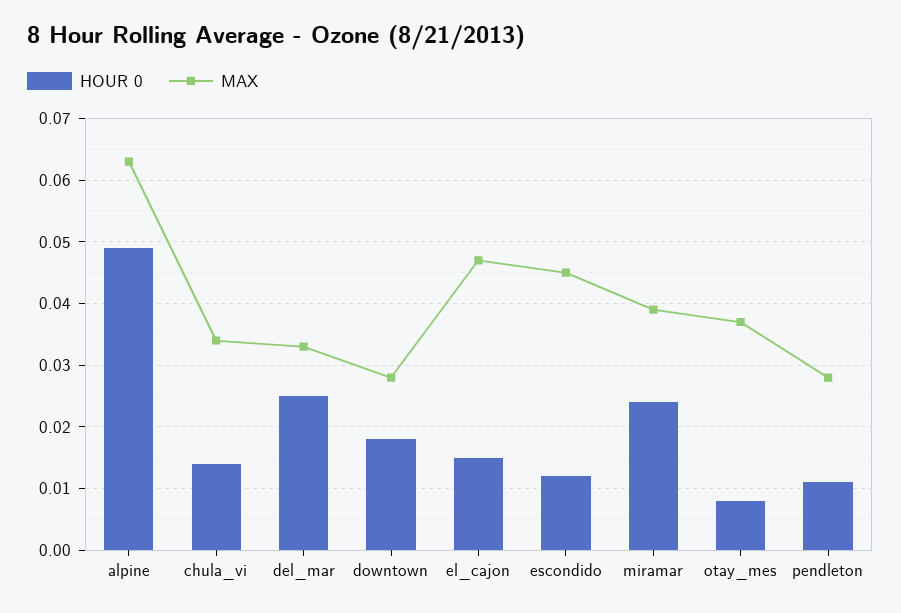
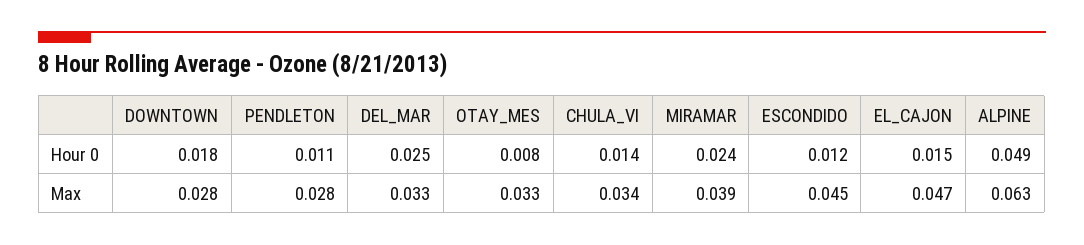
MAX, otay_mes: 0.037 -> 0.033

